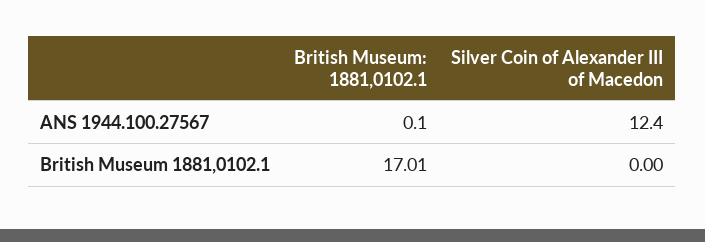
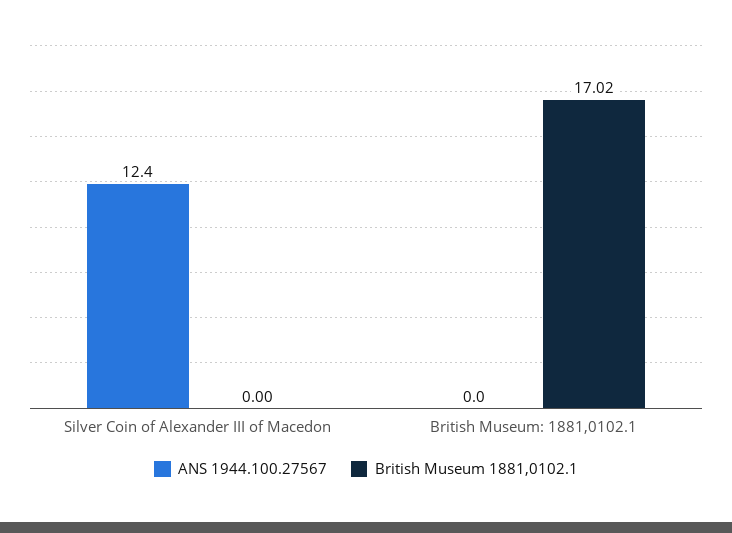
ANS 1944.100.27567, British Museum: 1881,0102.1: 0.1 -> 0
British Museum 1881,0102.1, British Museum: 1881,0102.1: 17.01 -> 17.02

